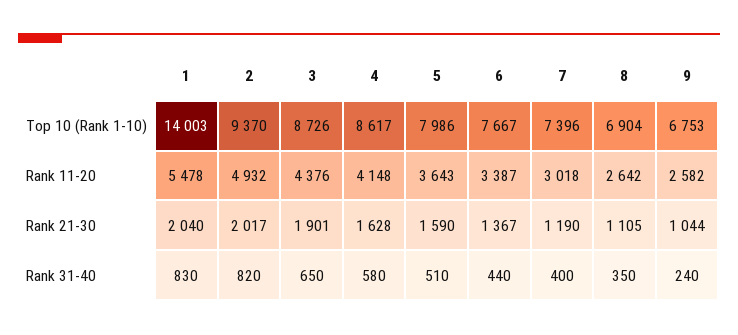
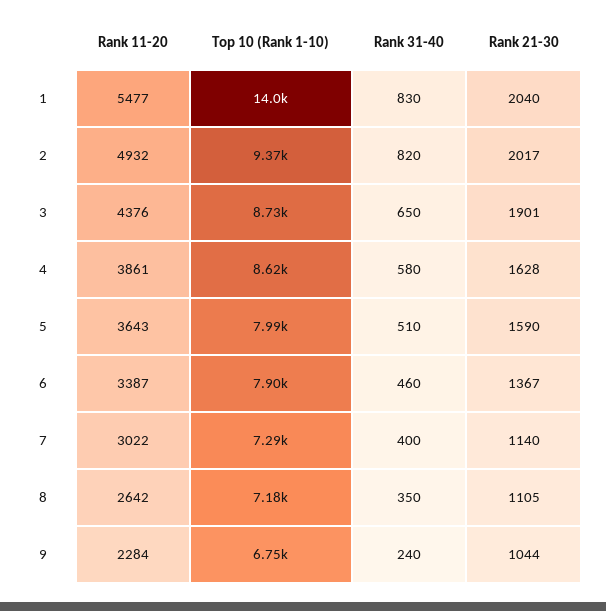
6, Top 10 (Rank 1-10): 7667 -> 7900
7, Top 10 (Rank 1-10): 7396 -> 7290
8, Top 10 (Rank 1-10): 6904 -> 7180
1, Rank 11-20: 5478 -> 5477
4, Rank 11-20: 4148 -> 3861
7, Rank 11-20: 3018 -> 3022
9, Rank 11-20: 2582 -> 2284
7, Rank 21-30: 1190 -> 1140
6, Rank 31-40: 440 -> 460

